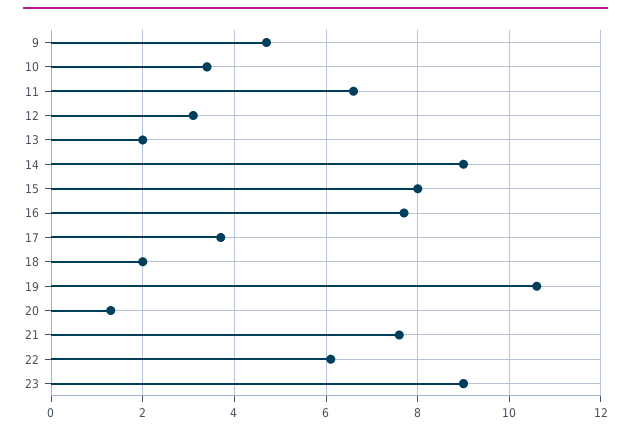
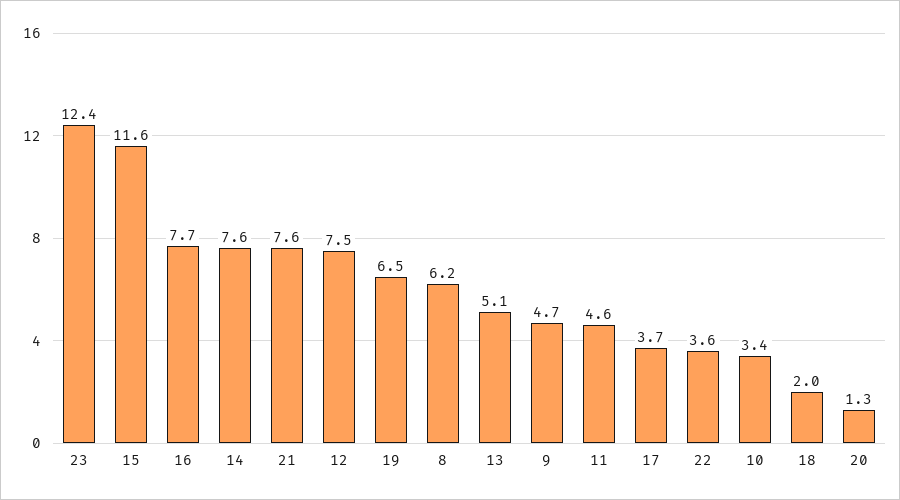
11: 6.5 -> 4.6
12: 3 -> 7.5
13: 2 -> 5.1
14: 9 -> 7.6
15: 8 -> 11.6
19: 10.5 -> 6.5
22: 6 -> 3.6
23: 9 -> 12.4
8: none -> 6.2

